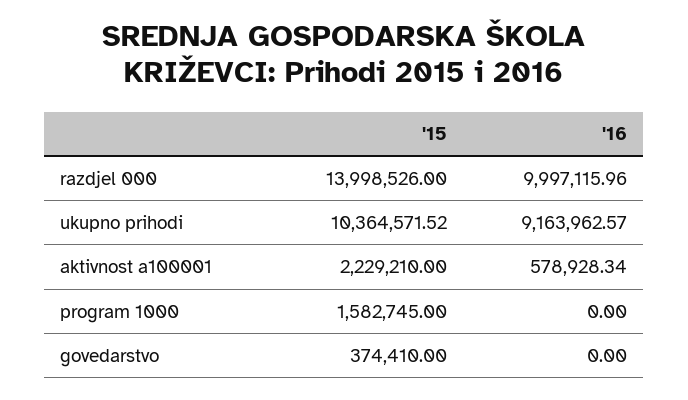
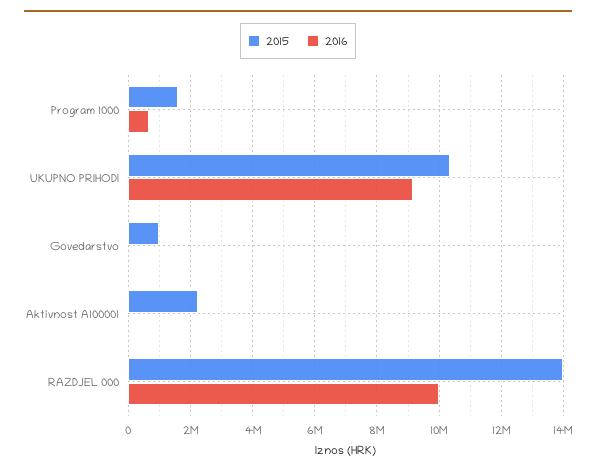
'16, aktivnost a100001: 578928.34 -> 0
'16, program 1000: 0 -> 600000
'15, govedarstvo: 374410 -> 1000000

